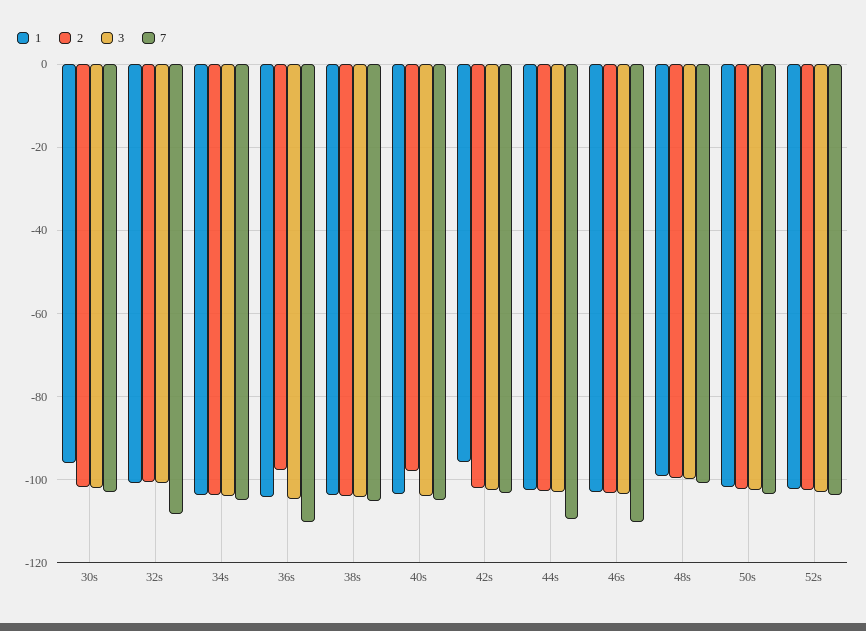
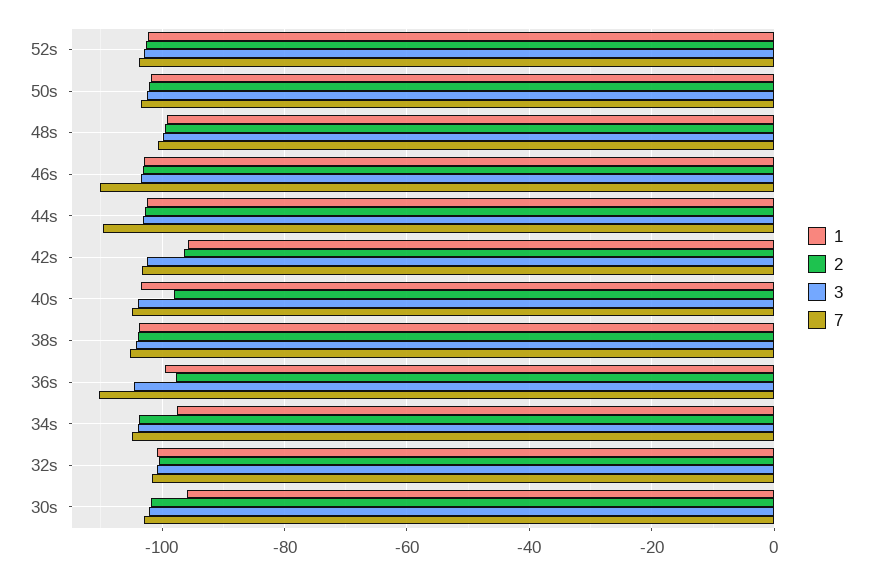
7, 32s: -108 -> -102
1, 34s: -104 -> -98
1, 36s: -104 -> -100
2, 42s: -102 -> -96

